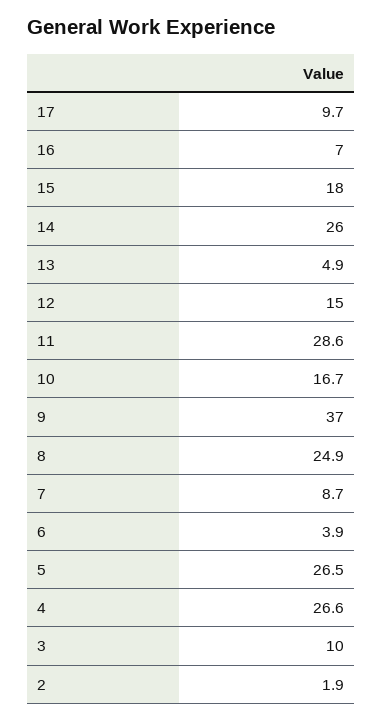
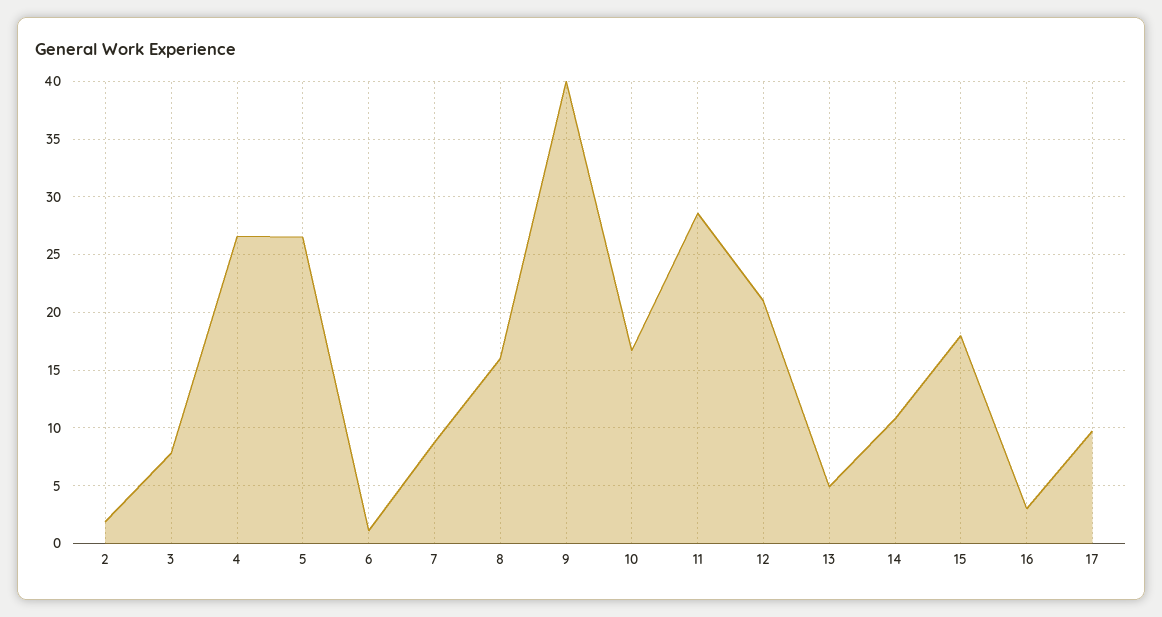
16: 7 -> 3
14: 26 -> 11
12: 15 -> 21
9: 37 -> 40
8: 24.9 -> 16
6: 3.9 -> 1
3: 10 -> 8

